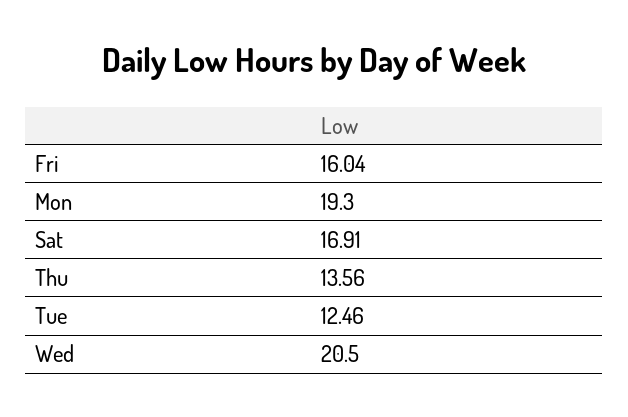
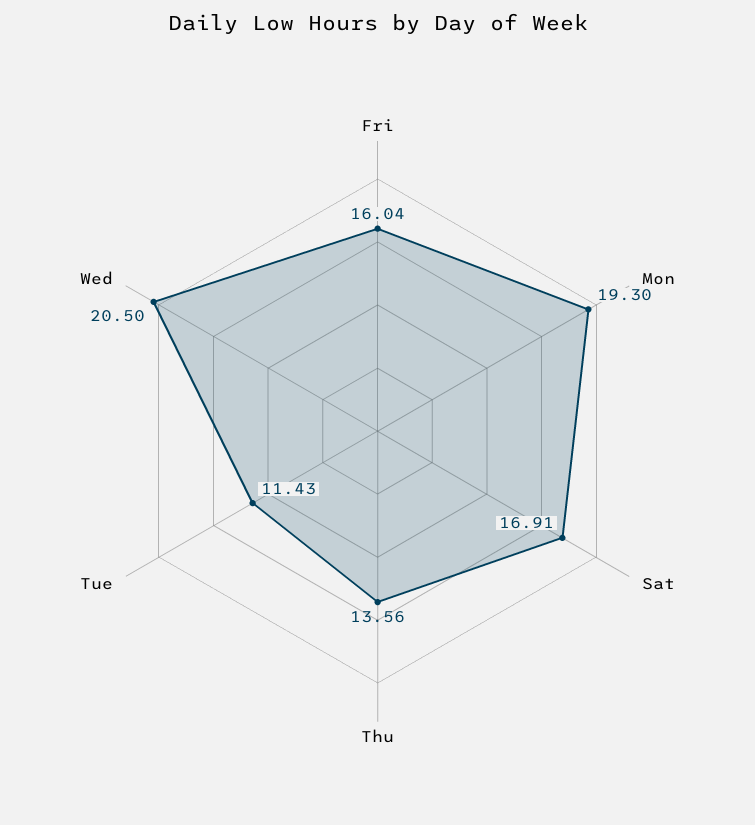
Tue: 12.46 -> 11.43

